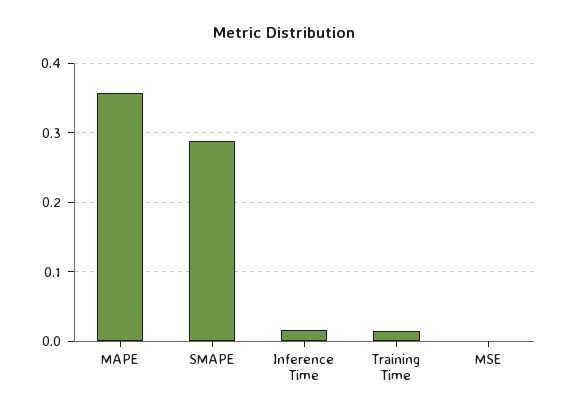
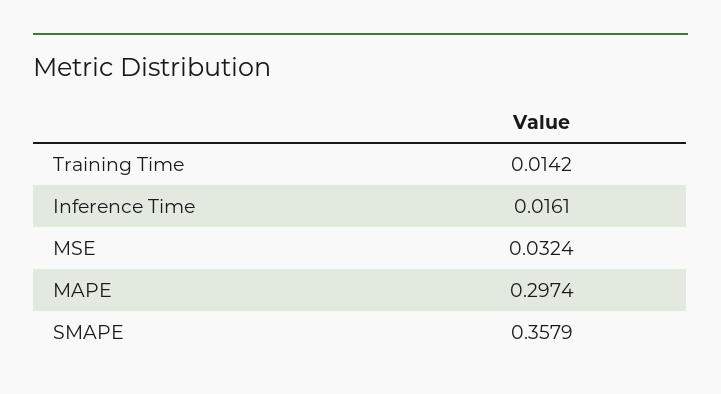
MAPE: 0.36 -> 0.2974
SMAPE: 0.29 -> 0.3579
MSE: 0 -> 0.0324

